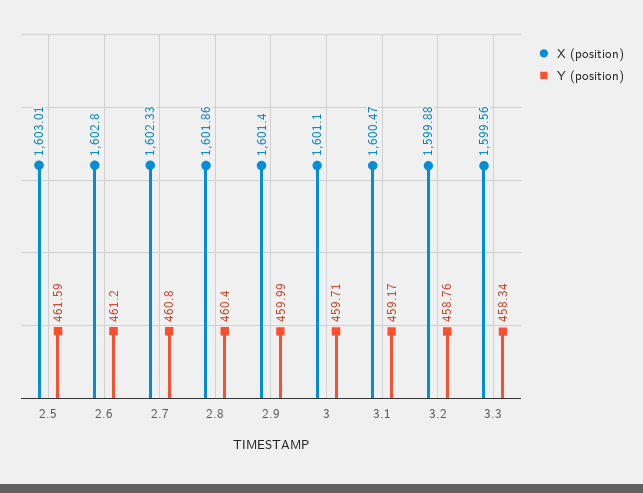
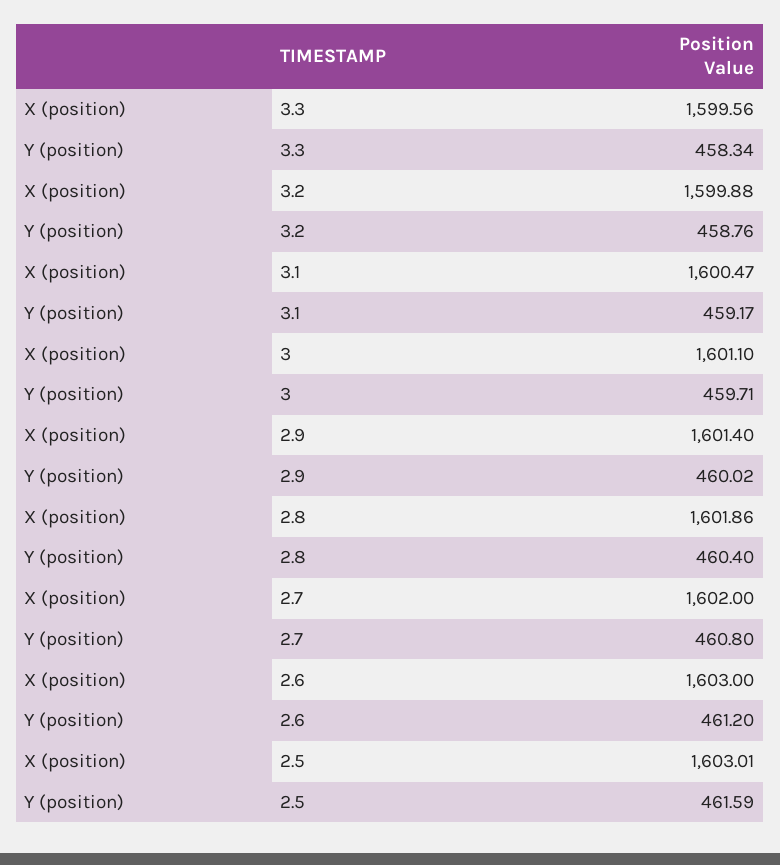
X (position), 2.6: 1602.8 -> 1603
X (position), 2.7: 1602.33 -> 1602
Y (position), 2.9: 459.99 -> 460.02

